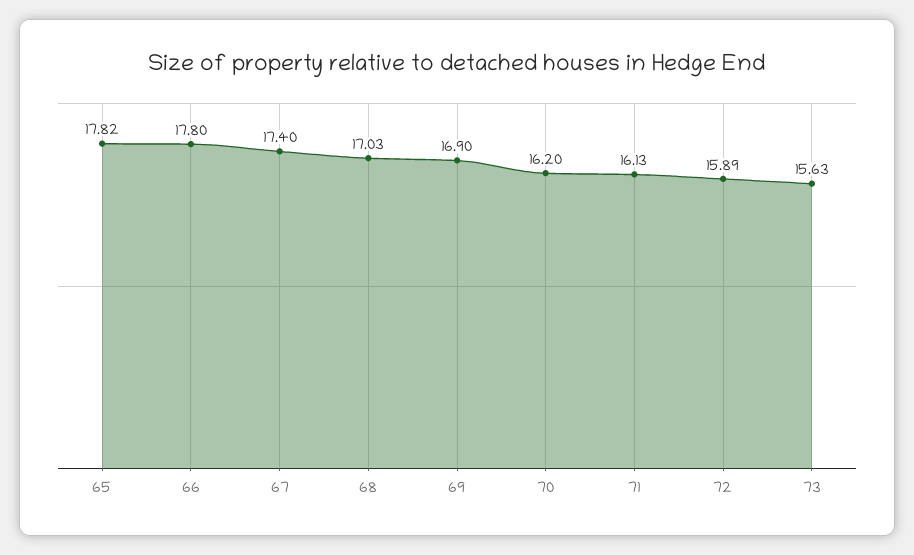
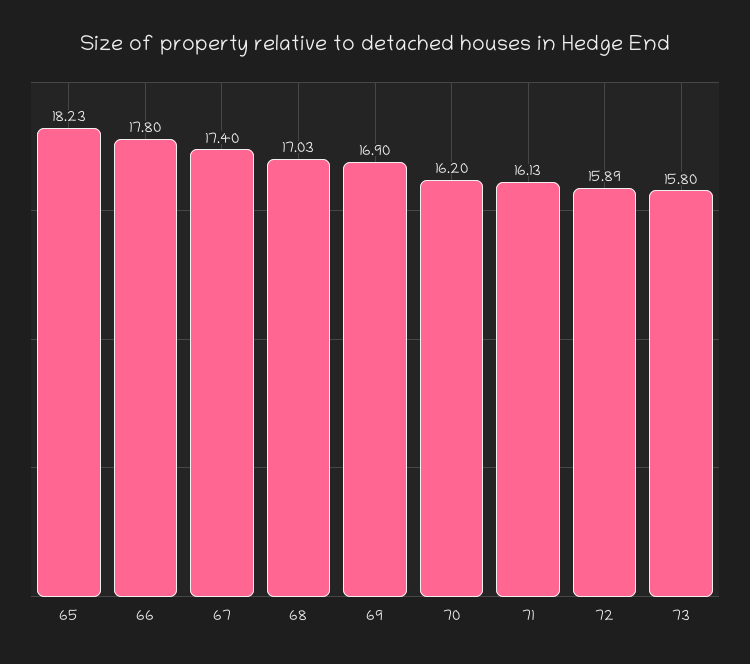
65: 17.82 -> 18.23
73: 15.63 -> 15.8

